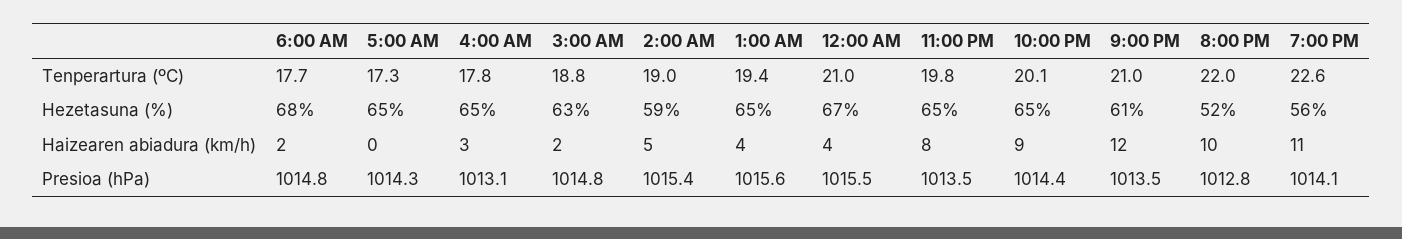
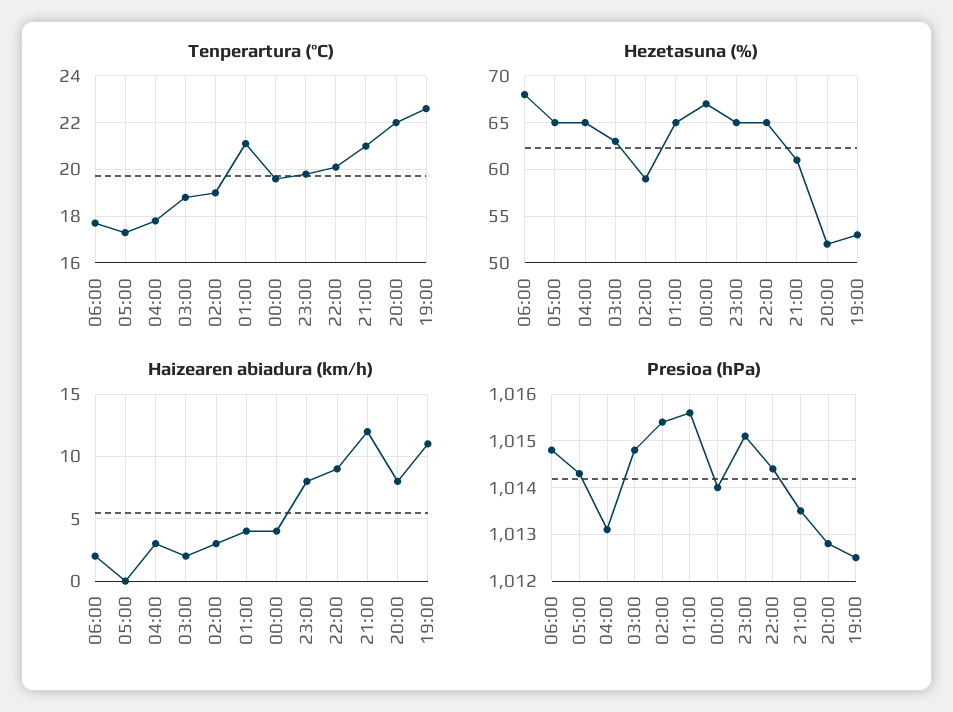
Tenperartura (ºC), 1:00 AM: 19.4 -> 21
Tenperartura (ºC), 12:00 AM: 21 -> 19.5
Hezetasuna (%), 7:00 PM: 56 -> 53
Haizearen abiadura (km/h), 2:00 AM: 5 -> 3
Haizearen abiadura (km/h), 8:00 PM: 10 -> 8
Presioa (hPa), 12:00 AM: 1015.5 -> 1014
Presioa (hPa), 11:00 PM: 1013.5 -> 1015
Presioa (hPa), 7:00 PM: 1014.1 -> 1012.5

